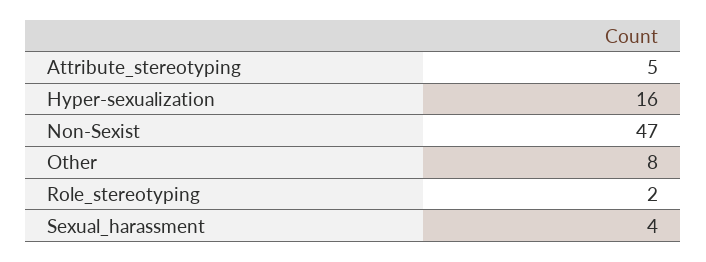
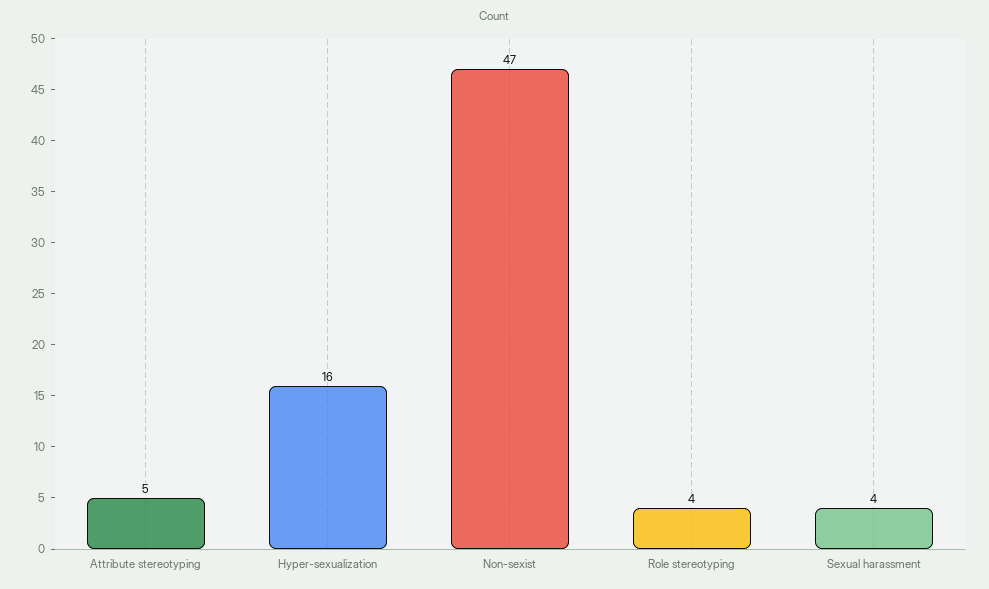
Other: 8 -> none
Role_stereotyping: 2 -> 4

